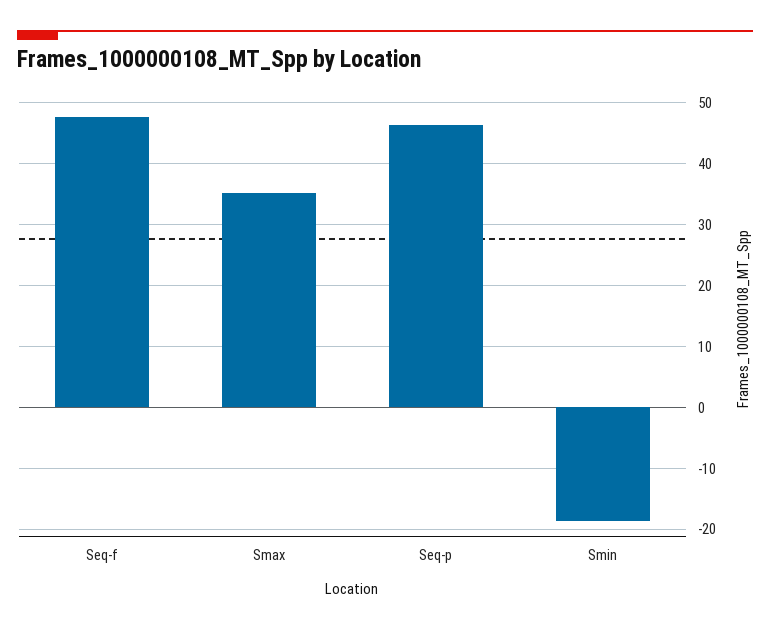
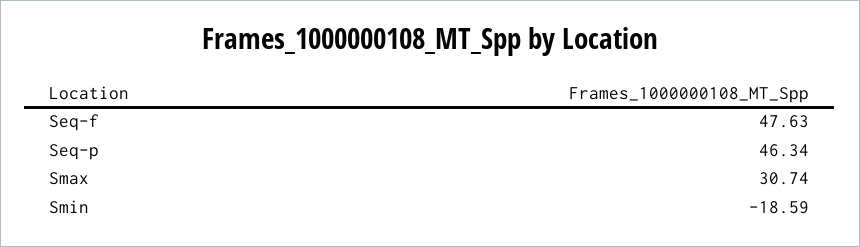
Smax: 35 -> 30.74

